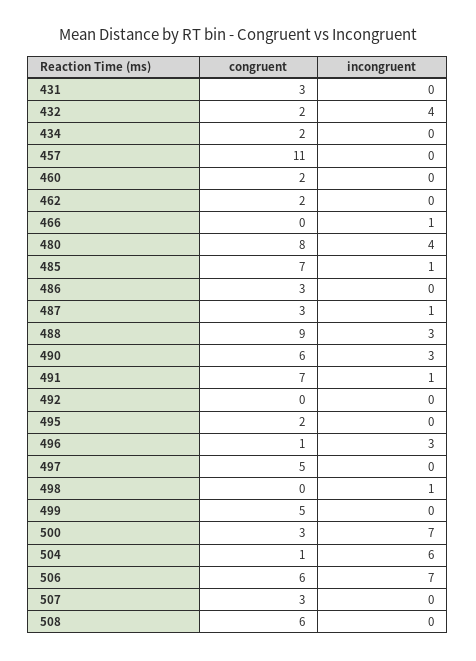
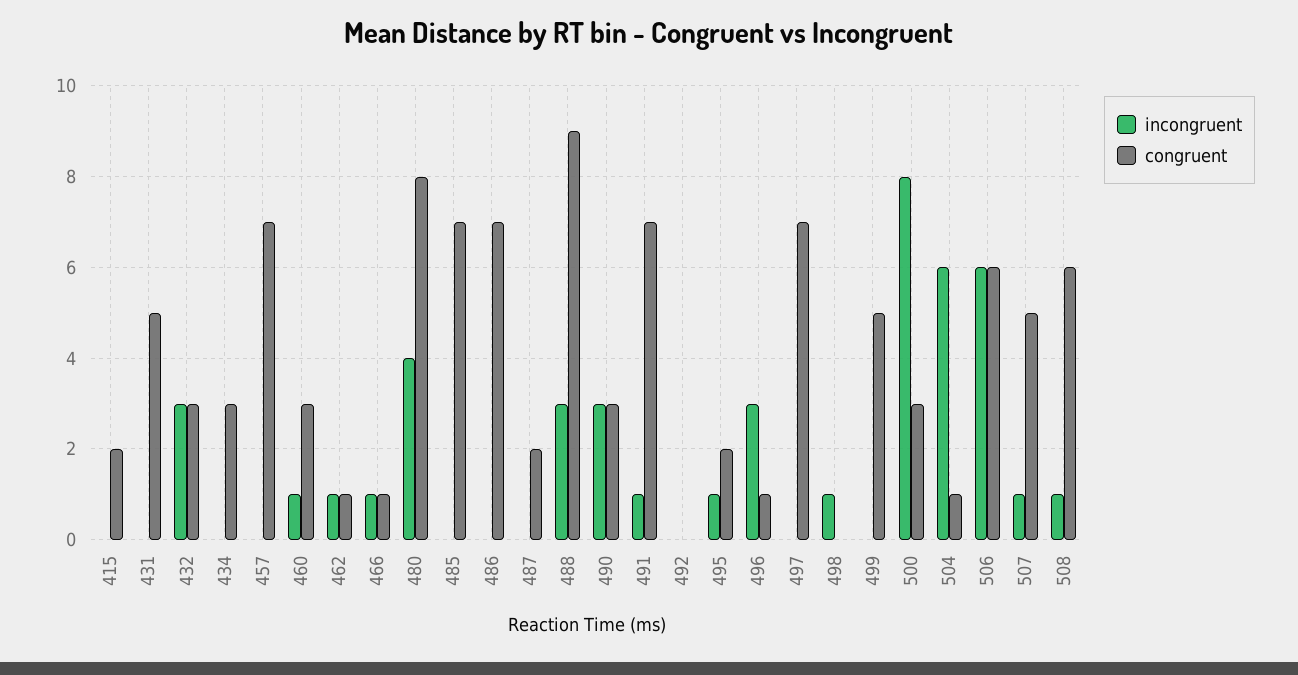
congruent, 431: 3 -> 5
congruent, 432: 2 -> 3
incongruent, 432: 4 -> 3
congruent, 434: 2 -> 3
congruent, 457: 11 -> 7
congruent, 460: 2 -> 3
incongruent, 460: 0 -> 1
congruent, 462: 2 -> 1
incongruent, 462: 0 -> 1
congruent, 466: 0 -> 1
incongruent, 485: 1 -> 0
congruent, 486: 3 -> 7
congruent, 487: 3 -> 2
incongruent, 487: 1 -> 0
congruent, 490: 6 -> 3
incongruent, 495: 0 -> 1
congruent, 497: 5 -> 7
incongruent, 500: 7 -> 8
incongruent, 506: 7 -> 6
congruent, 507: 3 -> 5
incongruent, 507: 0 -> 1
incongruent, 508: 0 -> 1
incongruent, 415: none -> 0
congruent, 415: none -> 2

